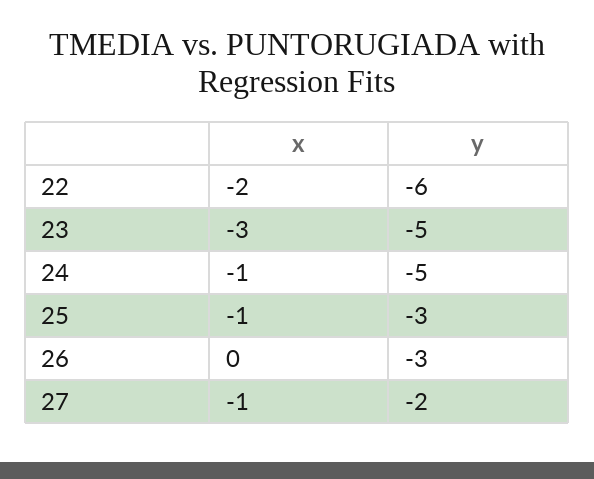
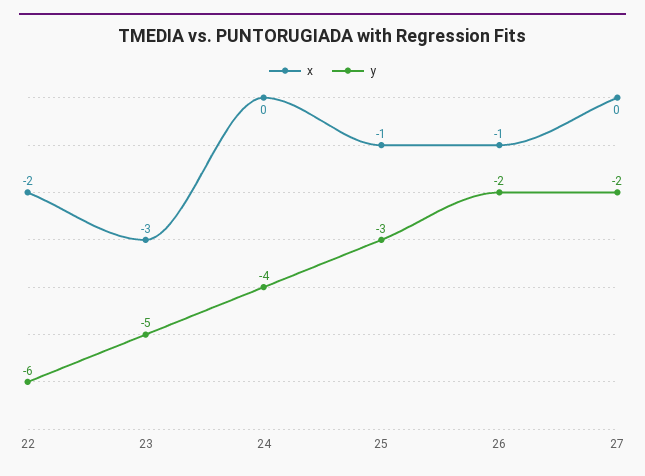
x, 24: -1 -> 0
y, 24: -5 -> -4
x, 26: 0 -> -1
y, 26: -3 -> -2
x, 27: -1 -> 0

